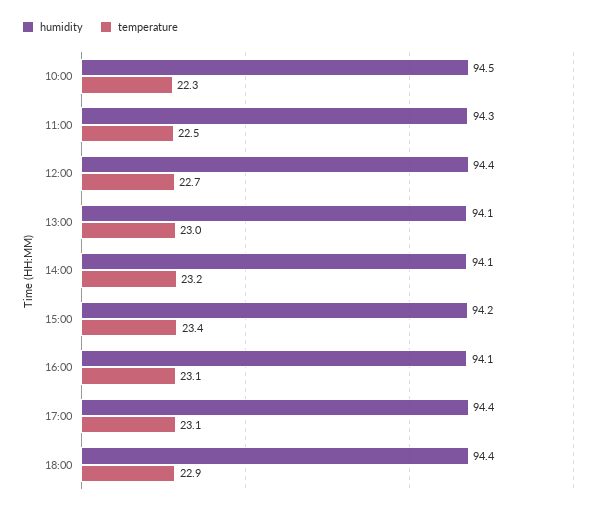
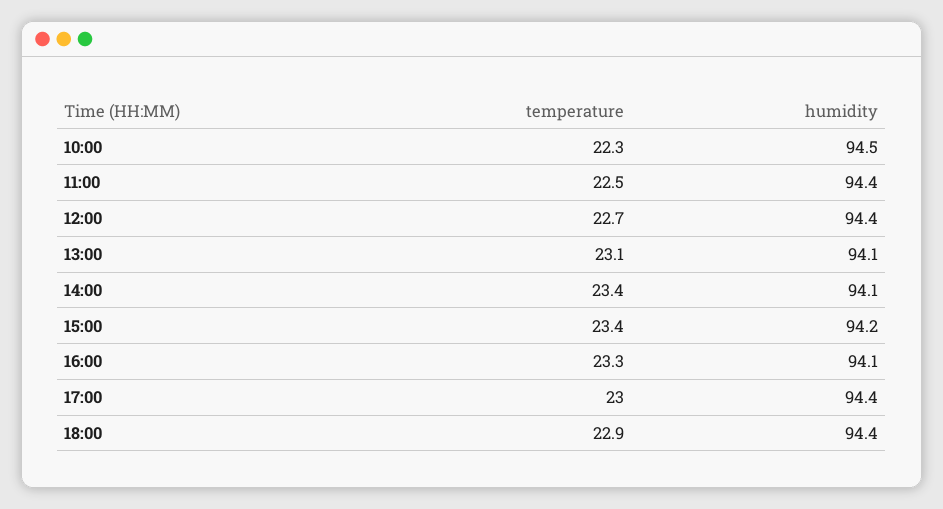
humidity, 11:00: 94.3 -> 94.4
temperature, 13:00: 23 -> 23.1
temperature, 14:00: 23.2 -> 23.4
temperature, 16:00: 23.1 -> 23.3
temperature, 17:00: 23.1 -> 23

